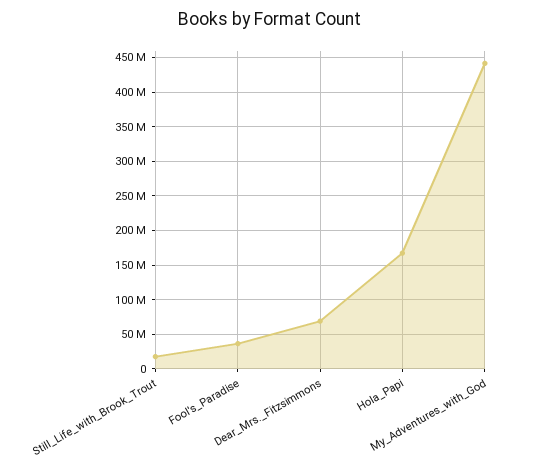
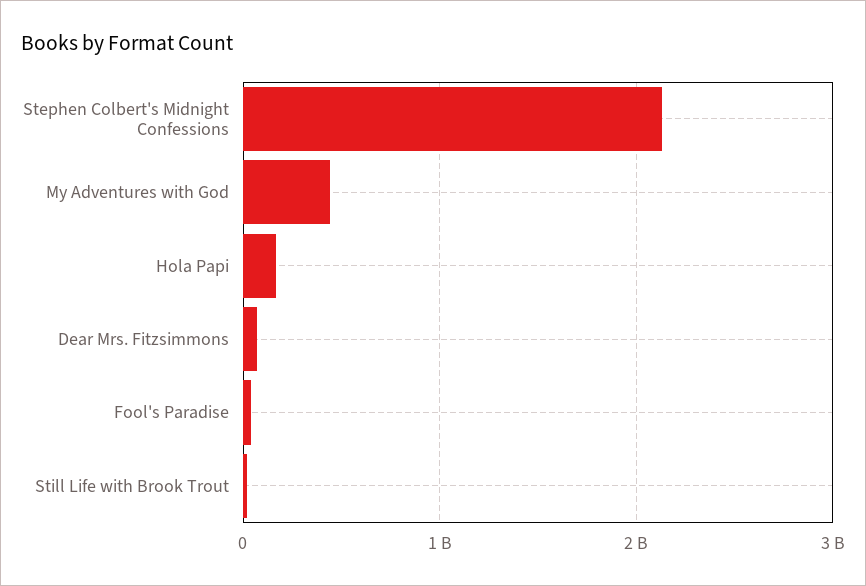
Stephen Colbert's Midnight Confessions: none -> 2100000000

